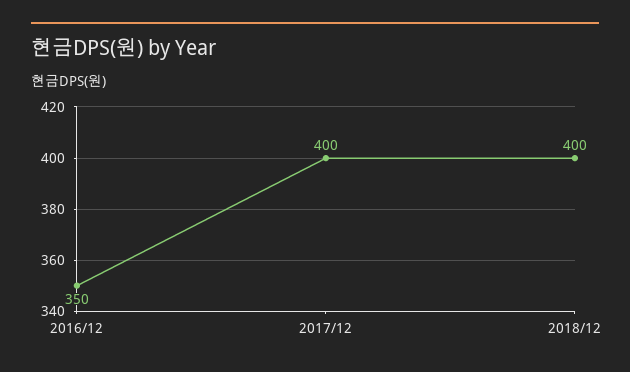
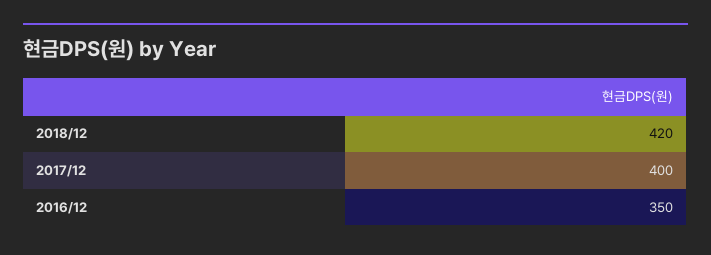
2018/12: 400 -> 420

